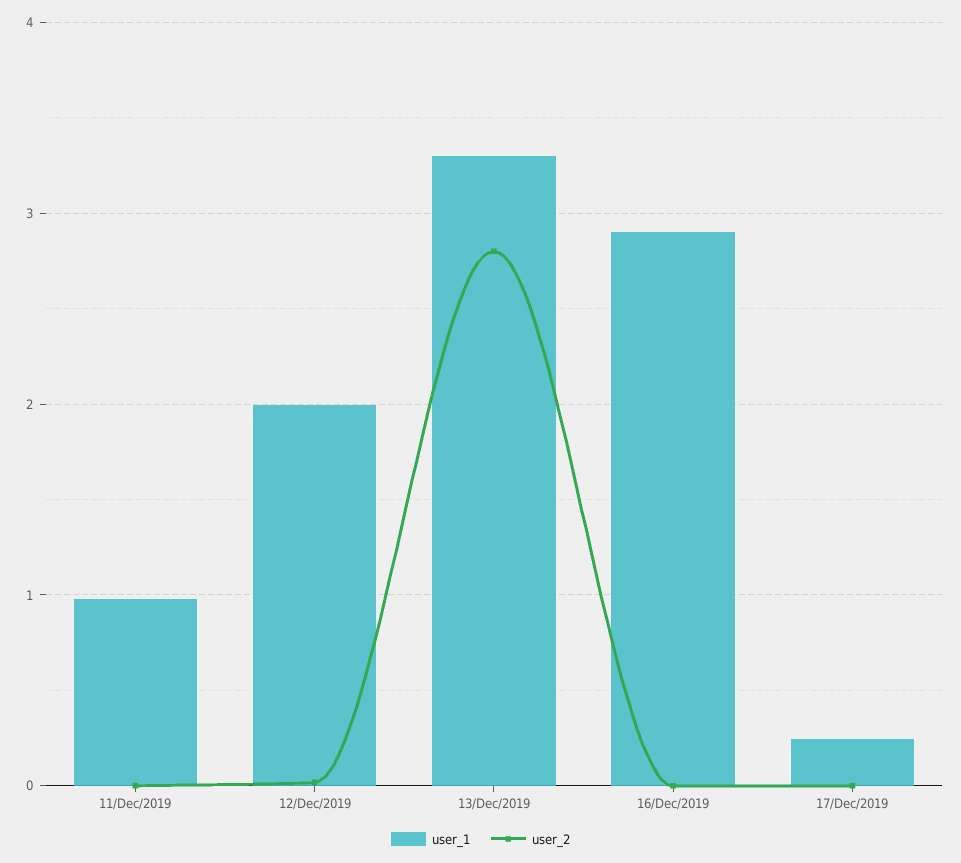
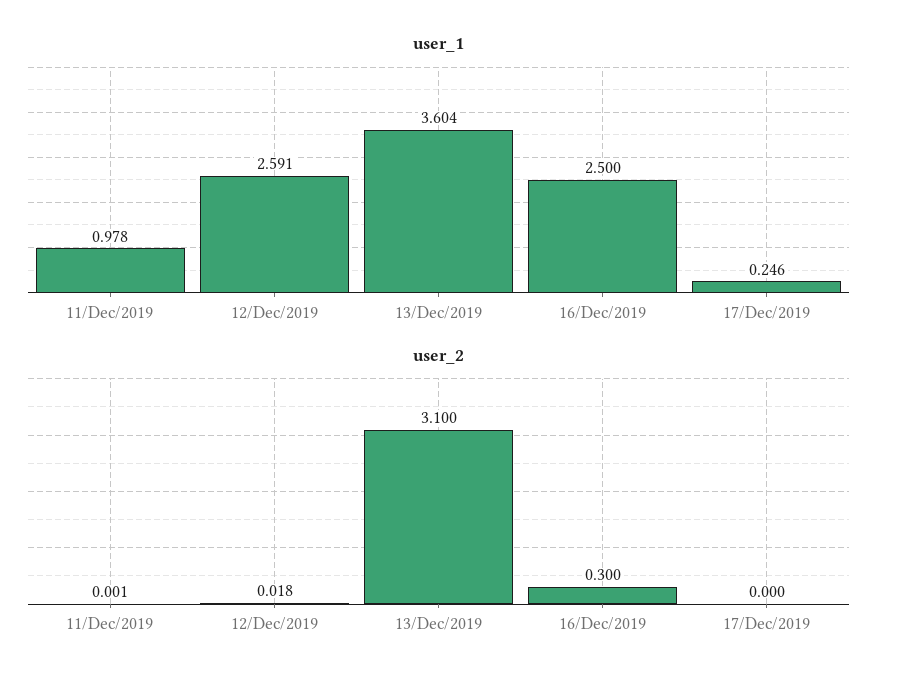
user_1, 12/Dec/2019: 2 -> 2.591
user_1, 13/Dec/2019: 3.3 -> 3.604
user_2, 13/Dec/2019: 2.8 -> 3.1
user_1, 16/Dec/2019: 2.9 -> 2.5
user_2, 16/Dec/2019: 0 -> 0.3

